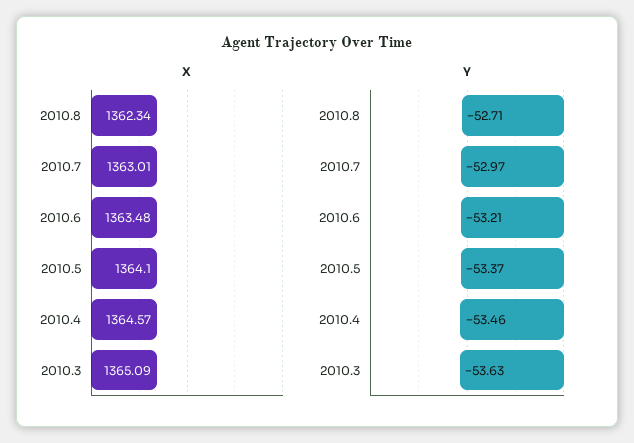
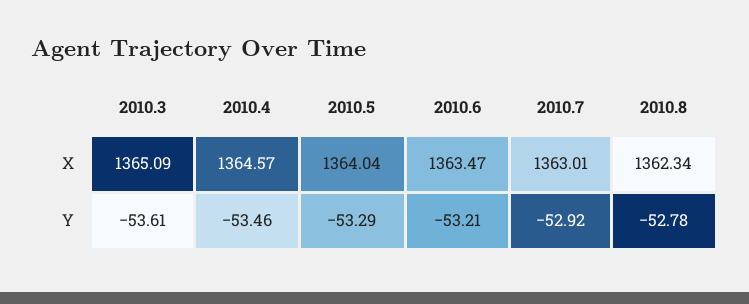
X, 2010.6: 1363.48 -> 1363.47
X, 2010.5: 1364.1 -> 1364.04
Y, 2010.8: -52.71 -> -52.78
Y, 2010.7: -52.97 -> -52.92
Y, 2010.5: -53.37 -> -53.29
Y, 2010.3: -53.63 -> -53.61

